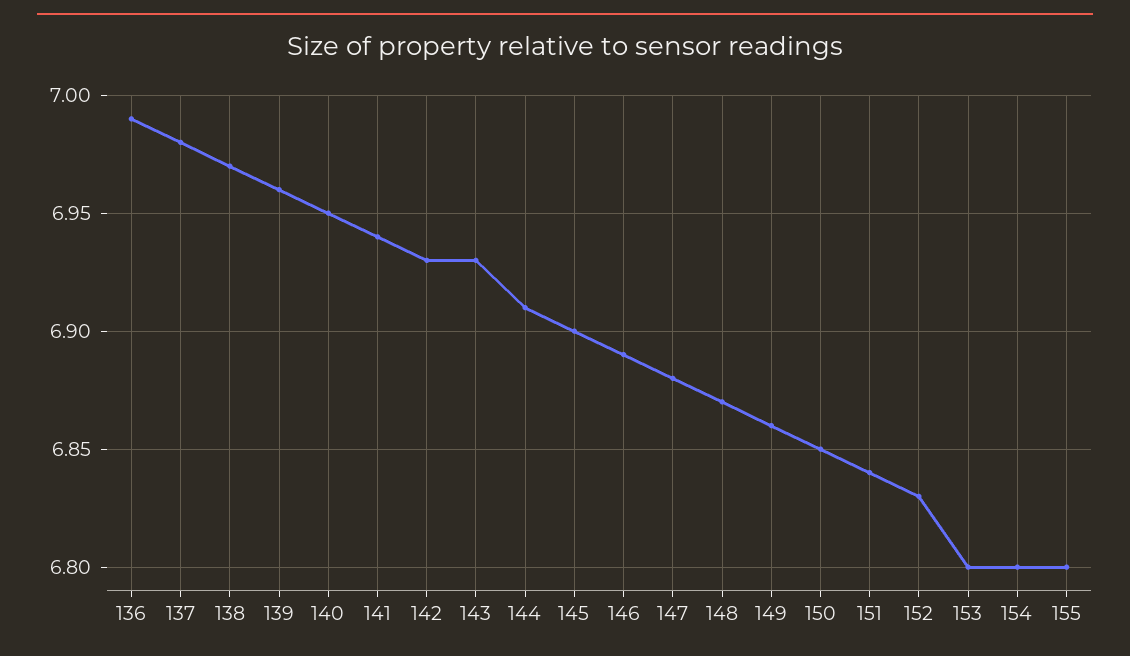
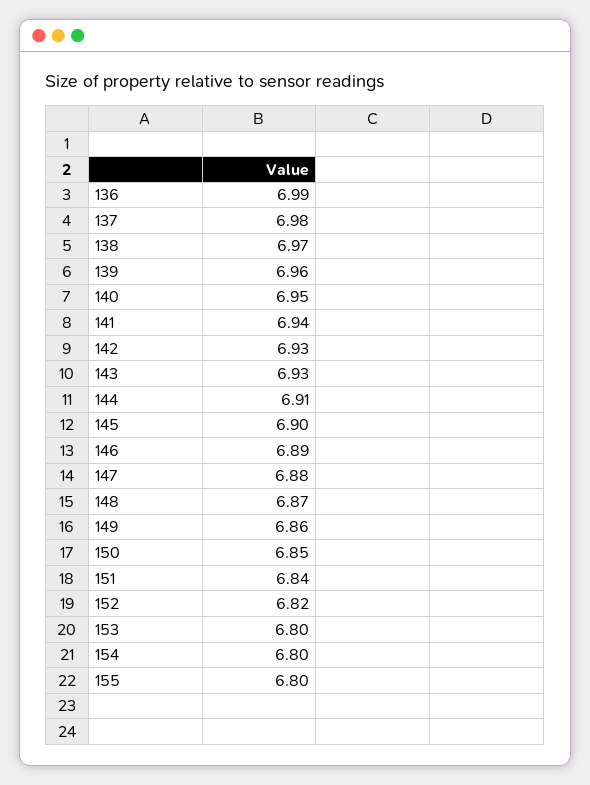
152: 6.83 -> 6.82

